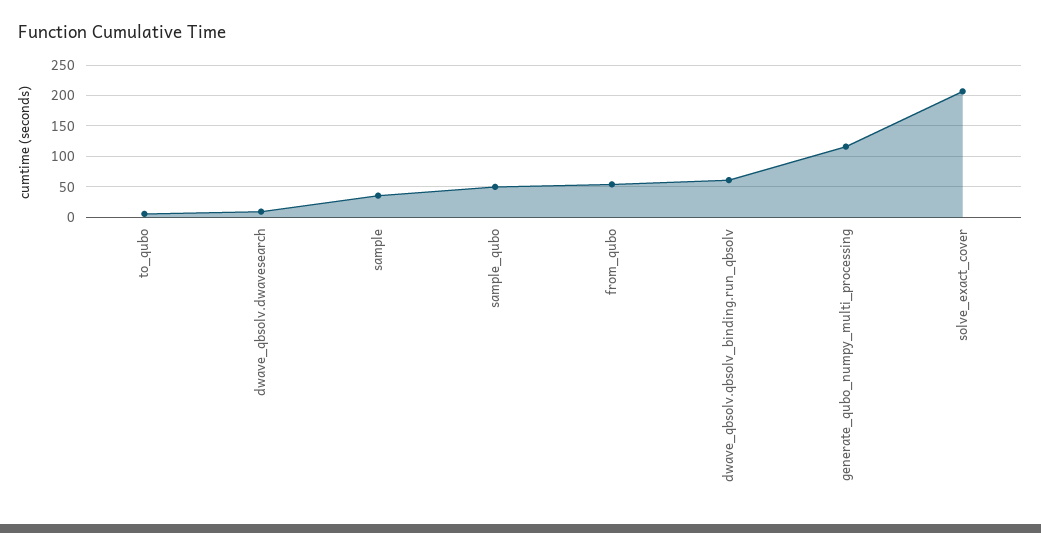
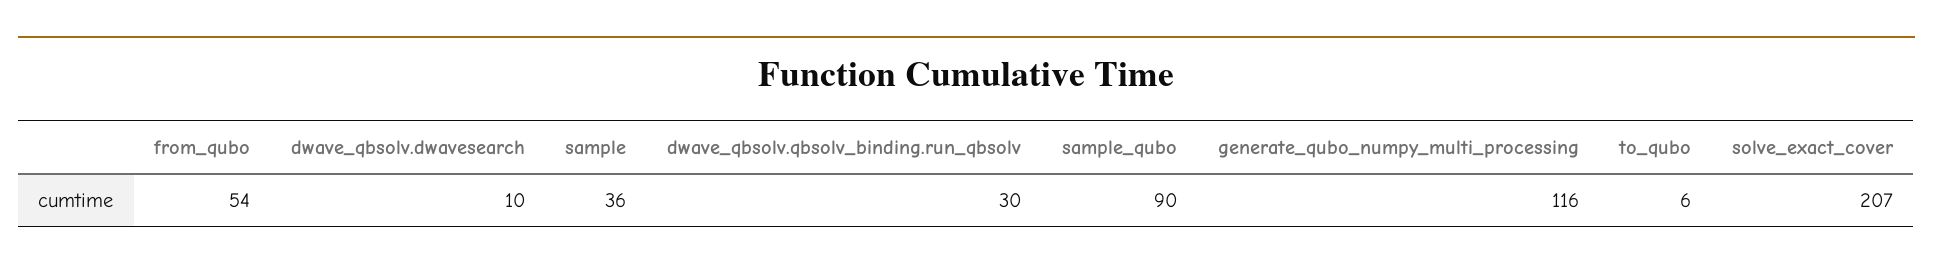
sample_qubo: 50 -> 90
dwave_qbsolv.qbsolv_binding.run_qbsolv: 60 -> 30

